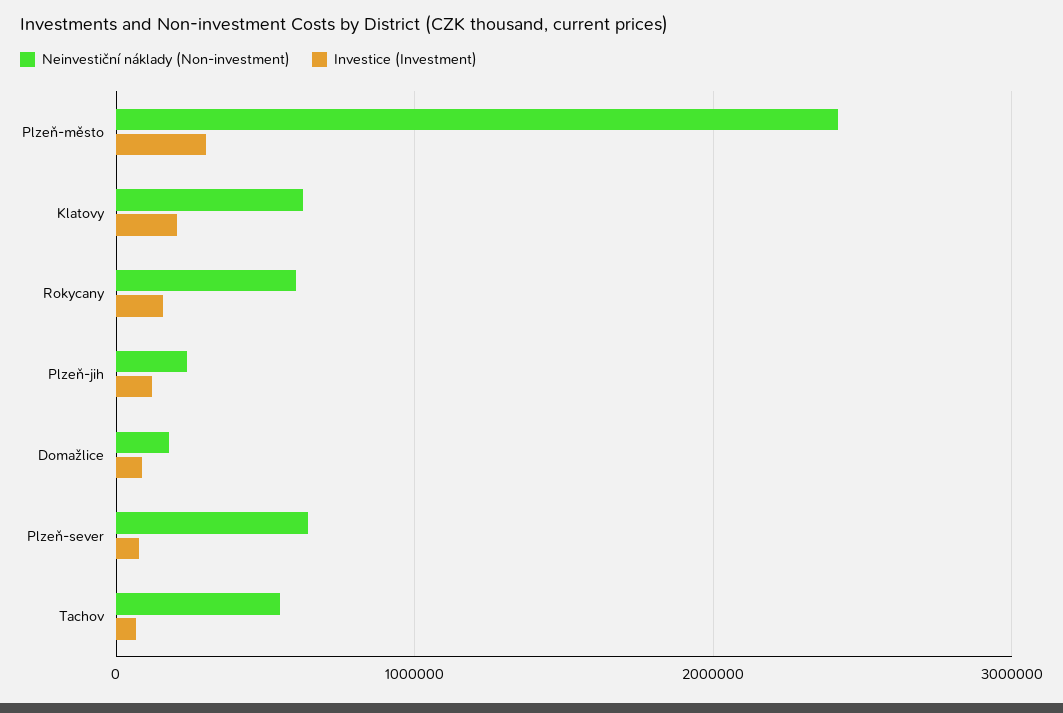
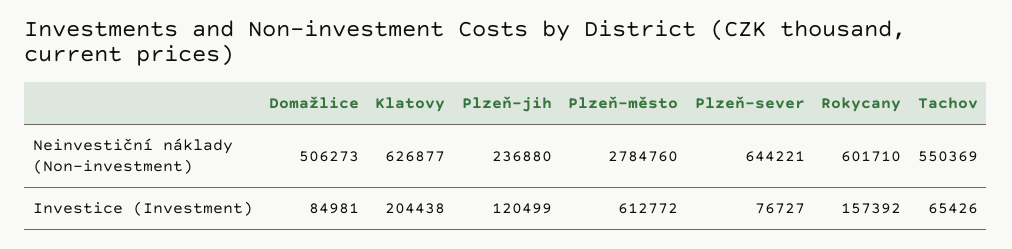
Neinvestiční náklady (Non-investment), Plzeň-město: 2400000 -> 2784760
Investice (Investment), Plzeň-město: 300000 -> 612772
Neinvestiční náklady (Non-investment), Domažlice: 200000 -> 506273

